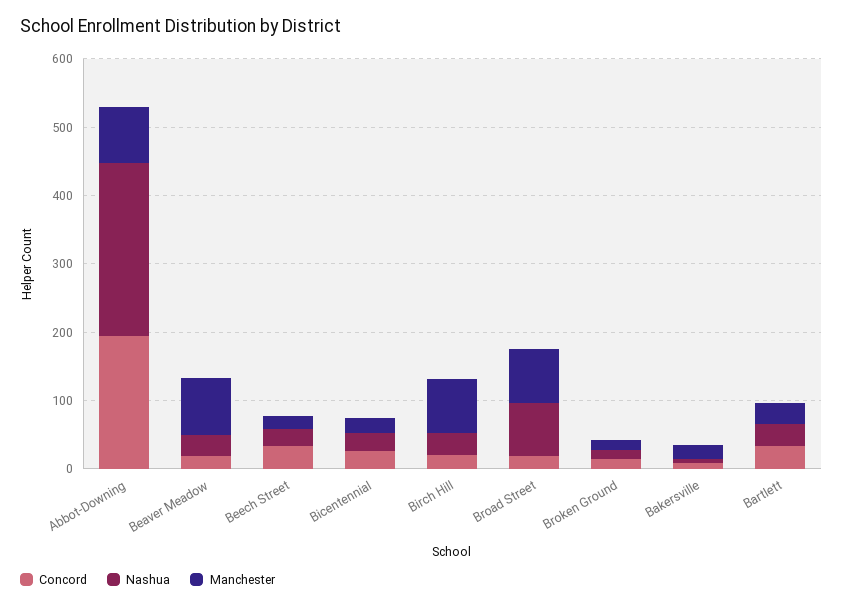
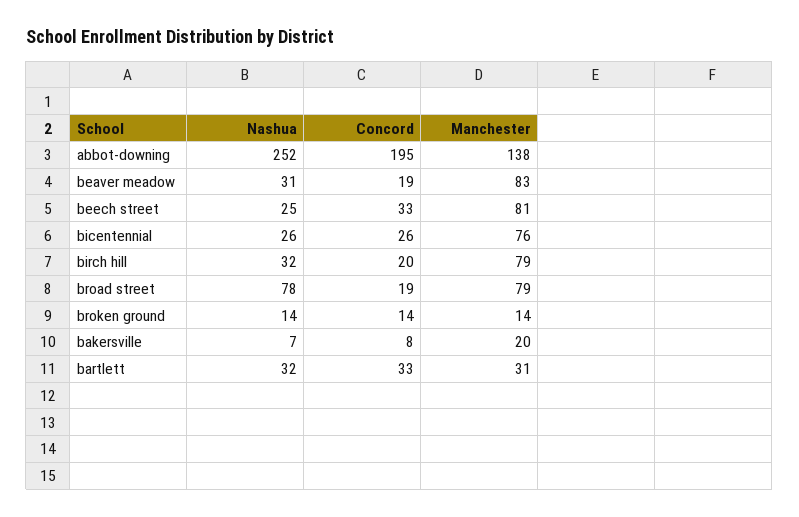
Manchester, Abbot-Downing: 80 -> 138
Manchester, Beech Street: 20 -> 81
Manchester, Bicentennial: 20 -> 76

